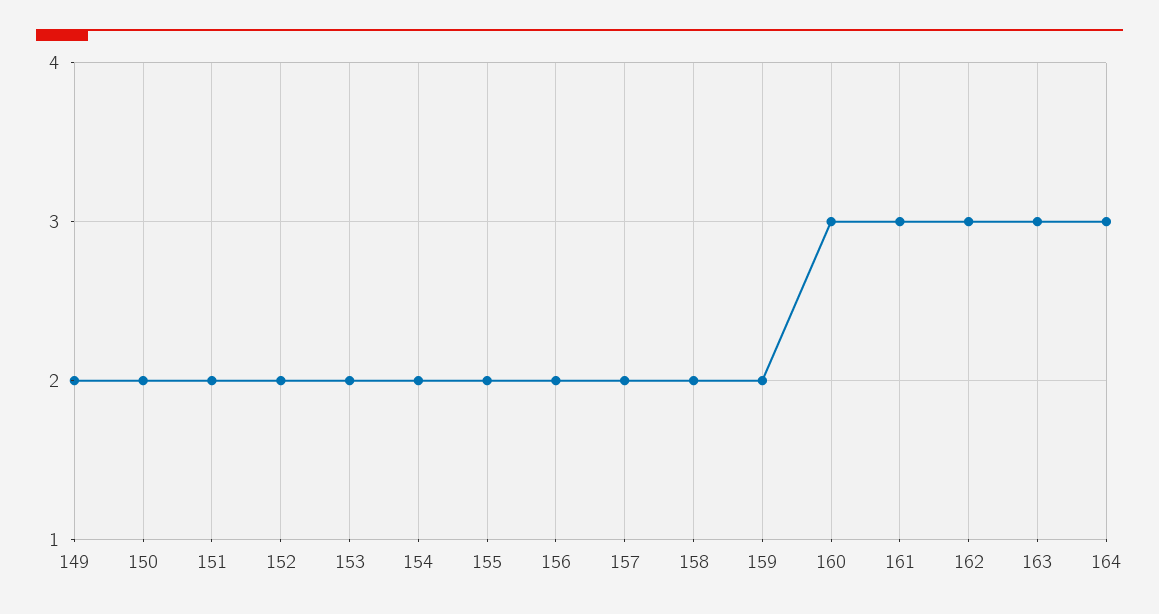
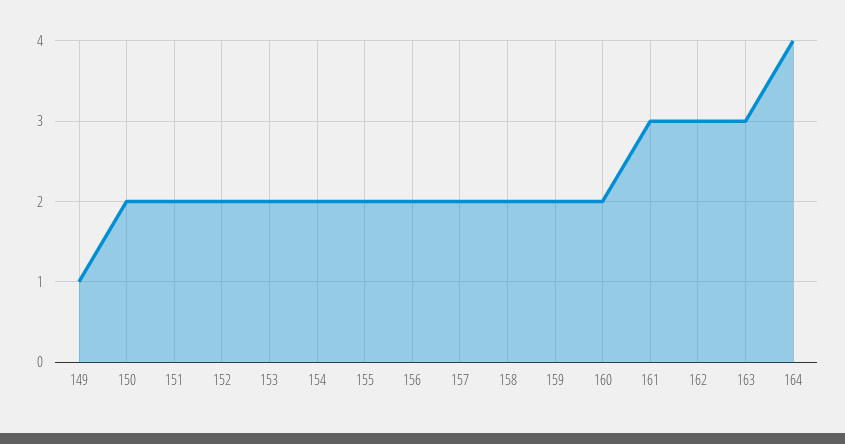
149: 2 -> 1
160: 3 -> 2
164: 3 -> 4

